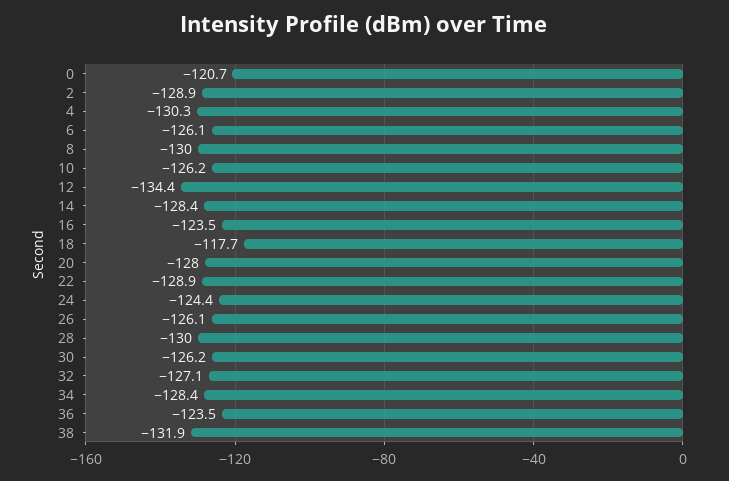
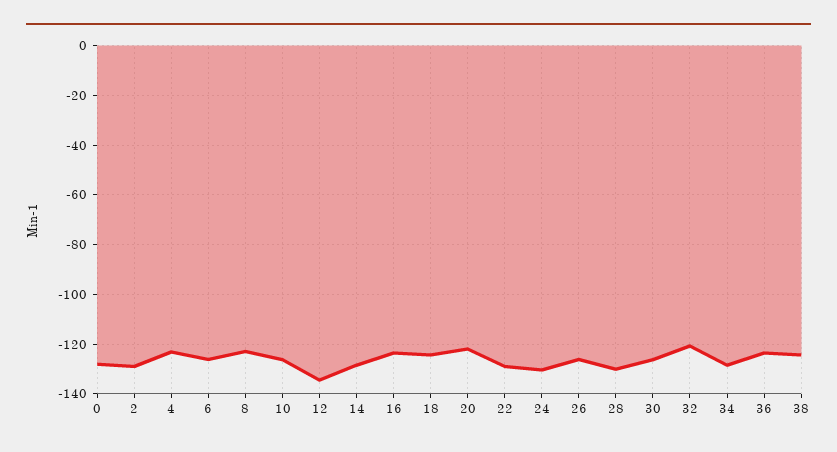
0: -120.7 -> -127.5
4: -130.3 -> -122.5
8: -130 -> -122.5
18: -117.7 -> -125
20: -128 -> -122.5
24: -124.4 -> -130
32: -127.1 -> -120
38: -131.9 -> -125

